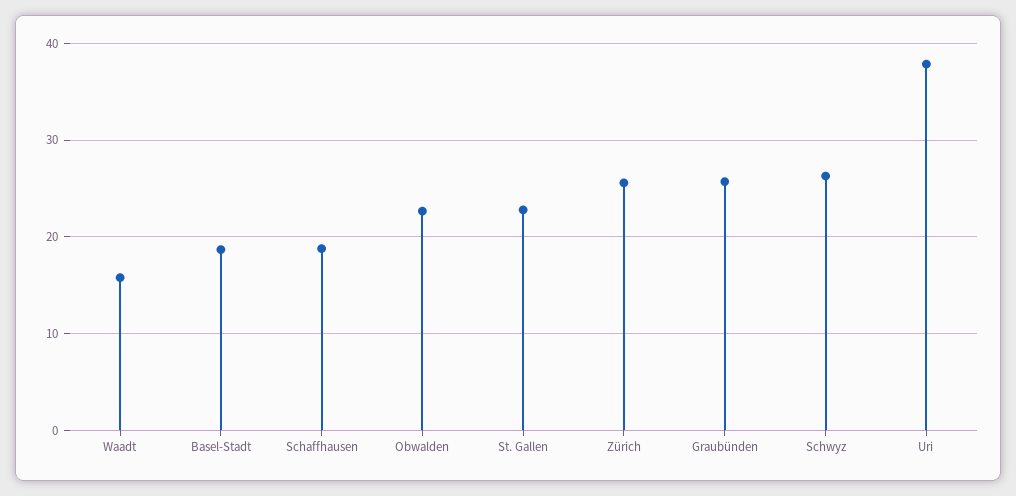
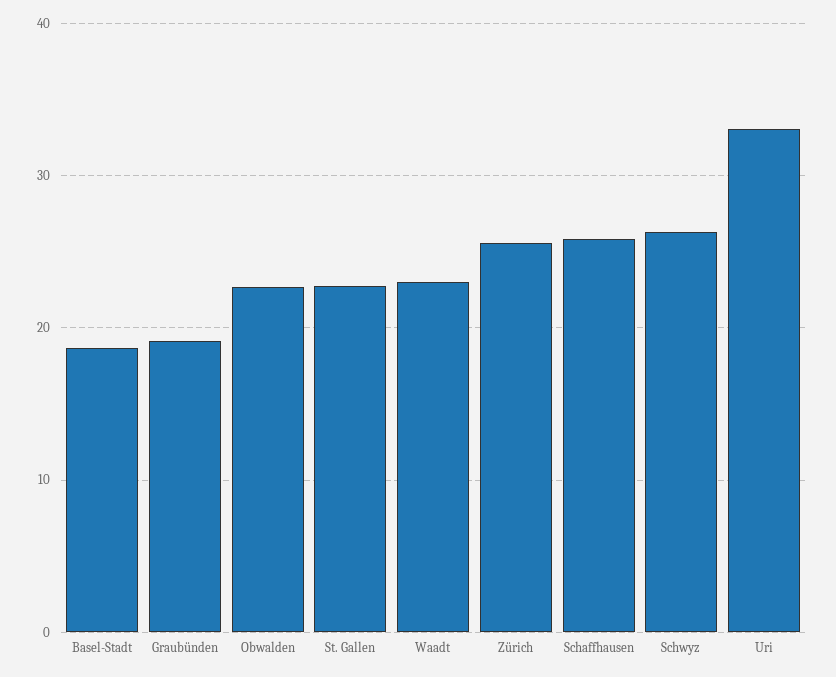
Waadt: 16 -> 23
Schaffhausen: 19 -> 26
Graubünden: 26 -> 19
Uri: 38 -> 33

